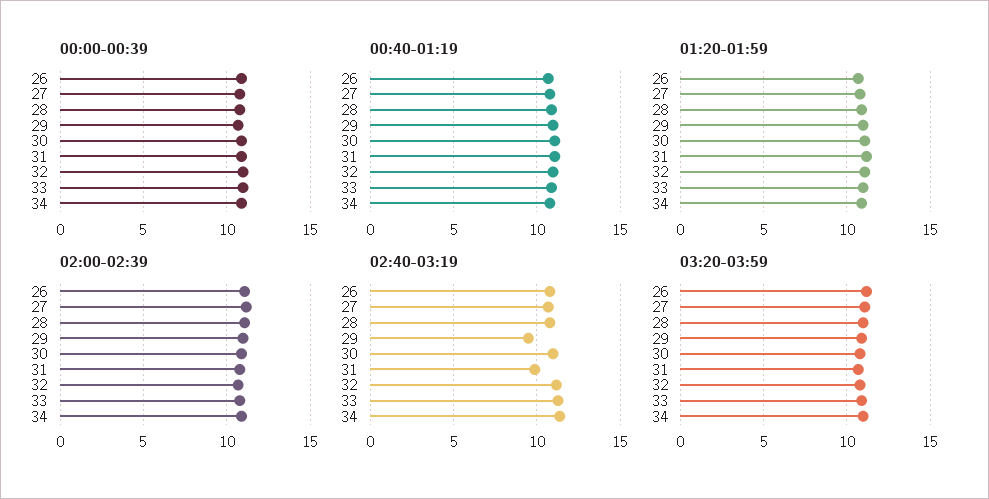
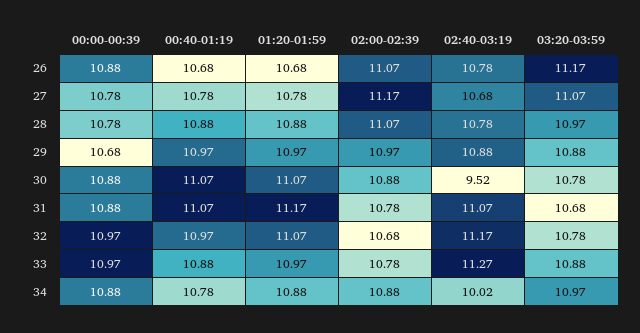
02:40-03:19, 29: 9.5 -> 10.88
02:40-03:19, 30: 11 -> 9.52
02:40-03:19, 31: 10 -> 11.07
02:40-03:19, 34: 11.5 -> 10.02

